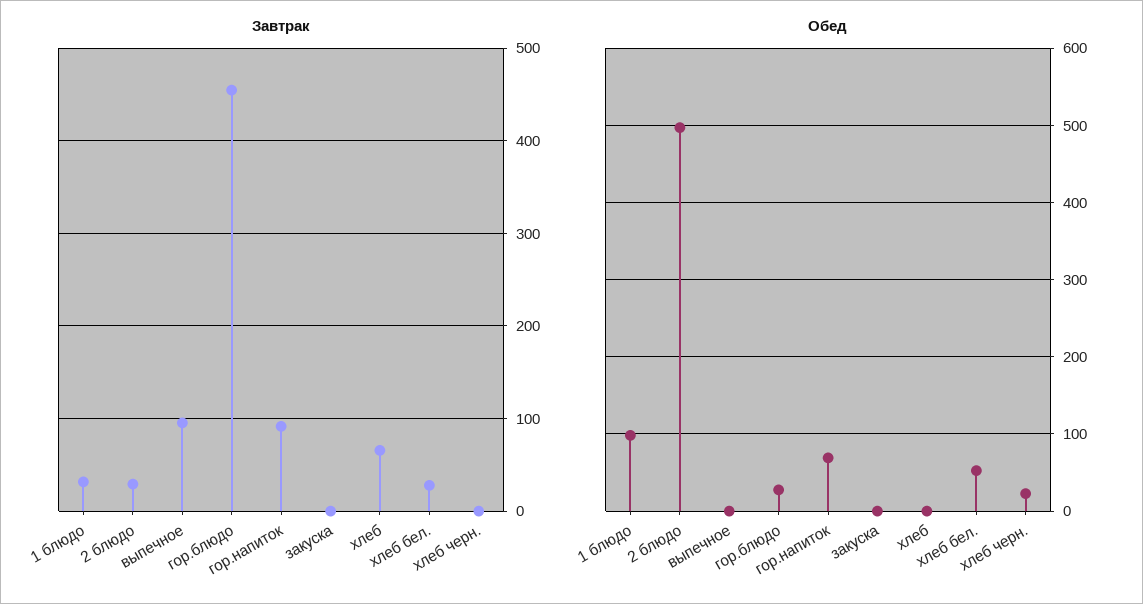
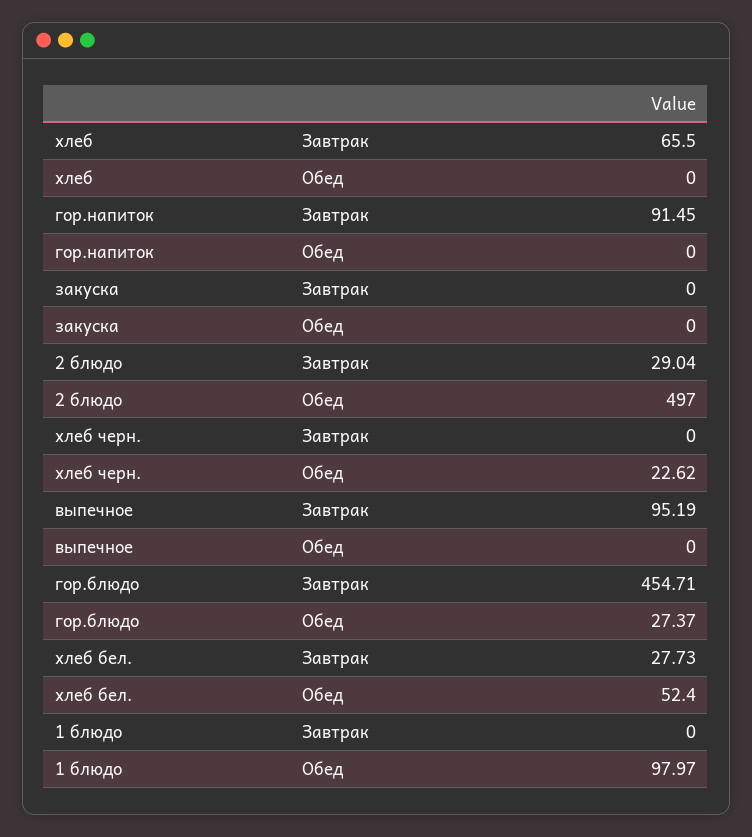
Завтрак, 1 блюдо: 30 -> 0
Обед, гор.напиток: 70 -> 0

